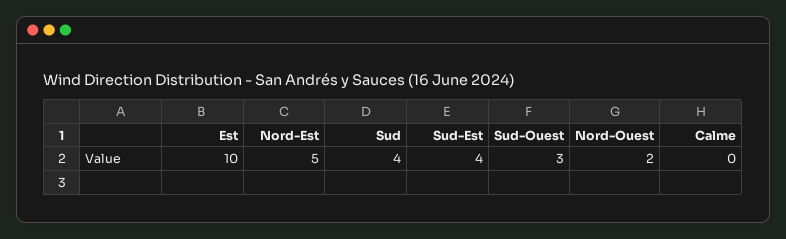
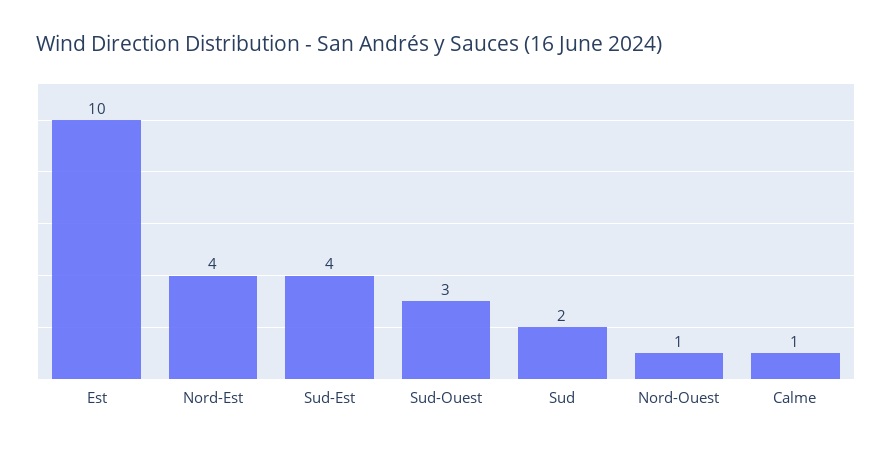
Nord-Est: 5 -> 4
Sud: 4 -> 2
Nord-Ouest: 2 -> 1
Calme: 0 -> 1

